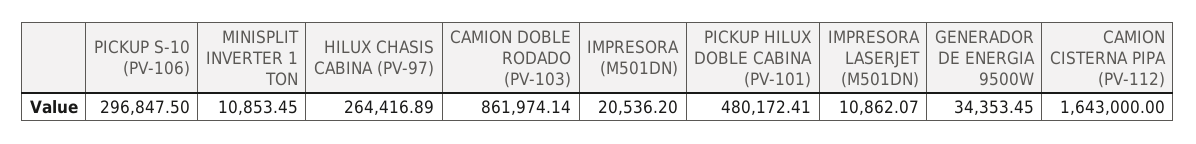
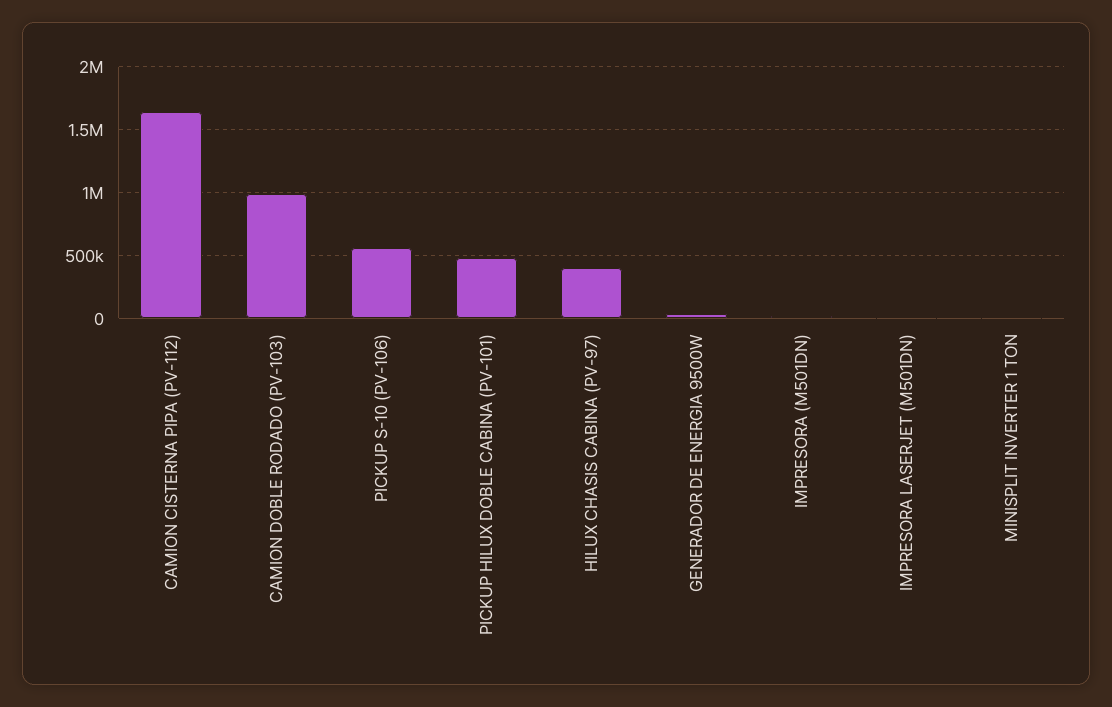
PICKUP S-10 (PV-106): 296847.5 -> 550000
HILUX CHASIS CABINA (PV-97): 264416.89 -> 400000
CAMION DOBLE RODADO (PV-103): 861974.14 -> 1000000

